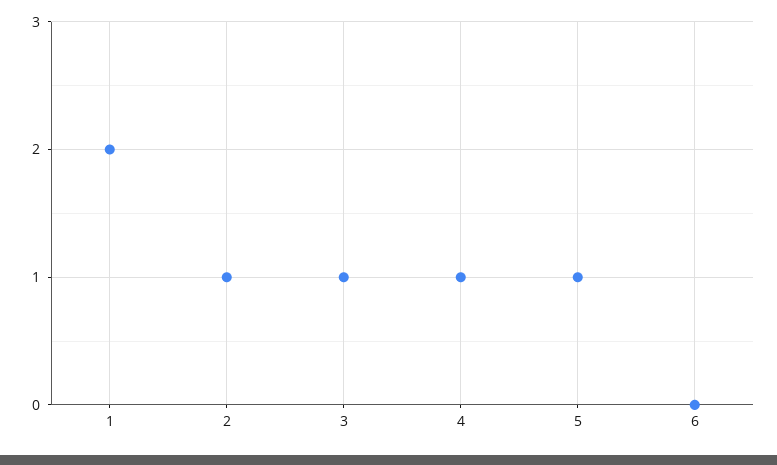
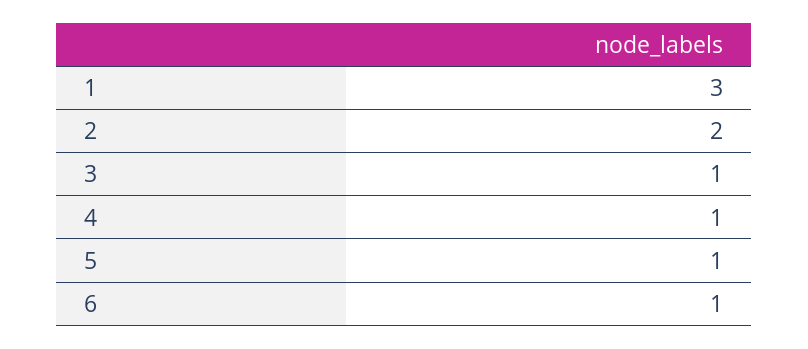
1: 2 -> 3
2: 1 -> 2
6: 0 -> 1

